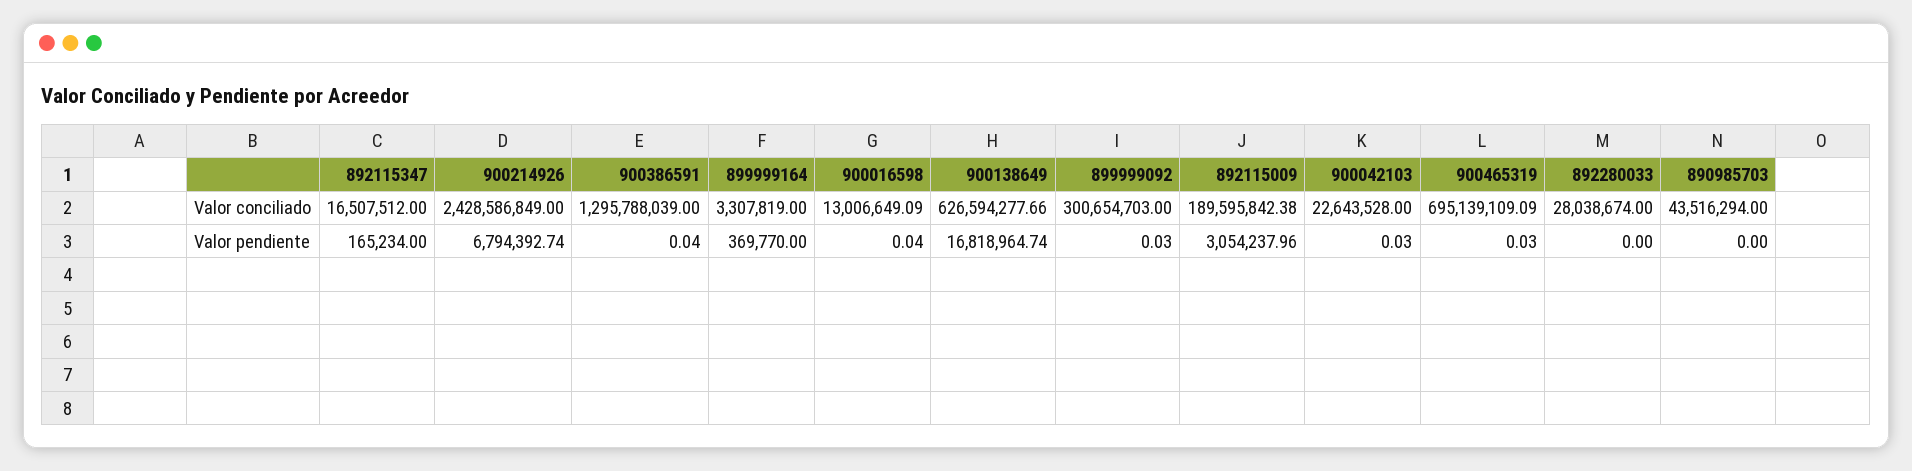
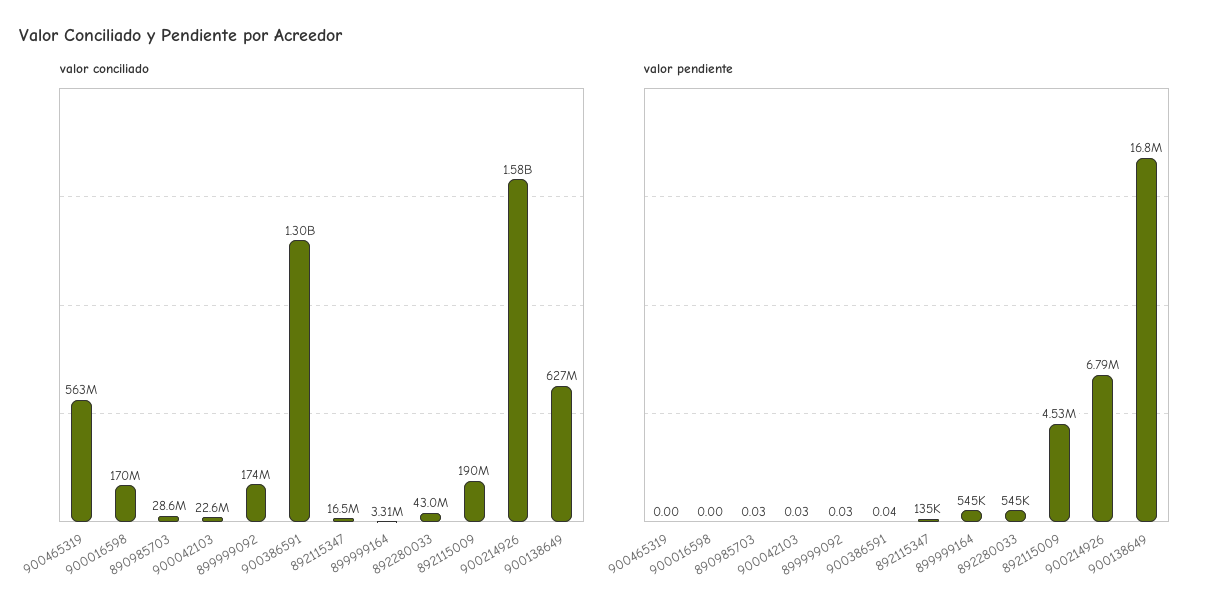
Valor conciliado, 900214926: 2428586849 -> 1580000000
Valor conciliado, 900016598: 13006649.09 -> 170000000
Valor conciliado, 899999092: 300654703 -> 174000000
Valor conciliado, 900465319: 695139109.09 -> 563000000
Valor conciliado, 892280033: 28038674 -> 43000000
Valor conciliado, 890985703: 43516294 -> 28600000
Valor pendiente, 892115347: 165234 -> 135000
Valor pendiente, 899999164: 369770 -> 545000
Valor pendiente, 900016598: 0.04 -> 0
Valor pendiente, 892115009: 3054237.96 -> 4530000
Valor pendiente, 900465319: 0.03 -> 0
Valor pendiente, 892280033: 0 -> 545000
Valor pendiente, 890985703: 0 -> 0.03

